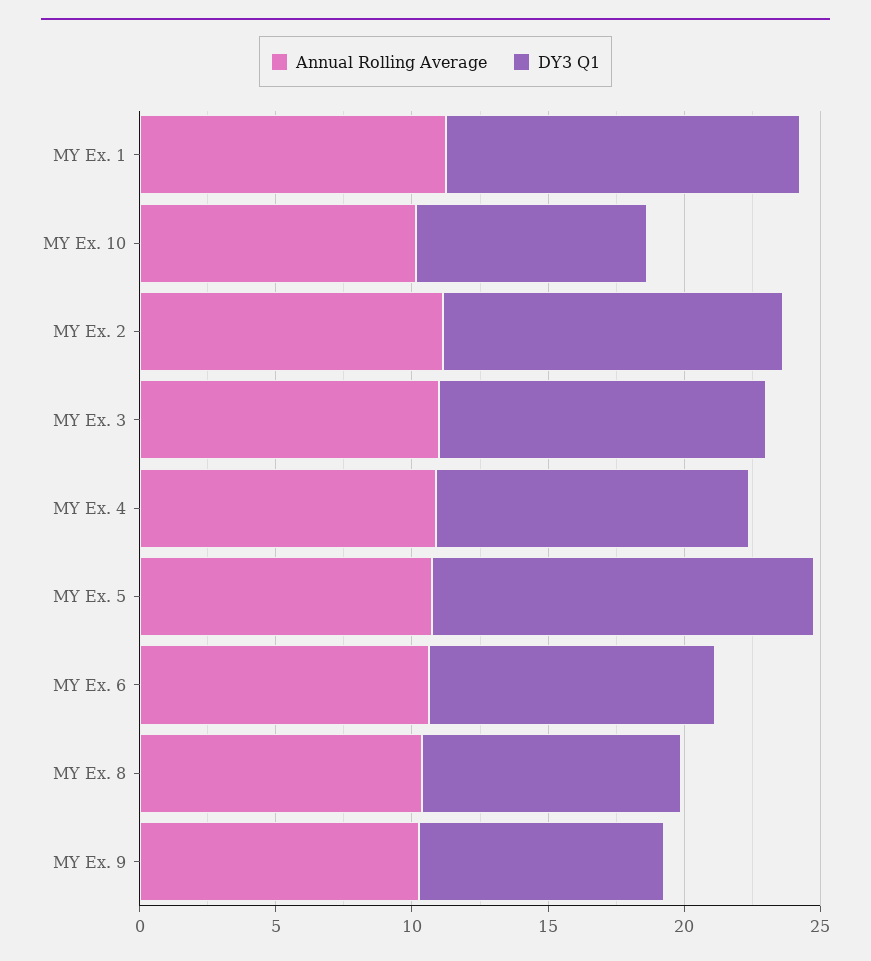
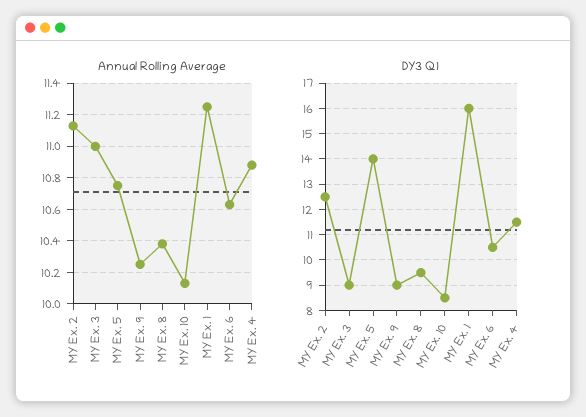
DY3 Q1, MY Ex. 1: 13 -> 16
DY3 Q1, MY Ex. 3: 12 -> 9

